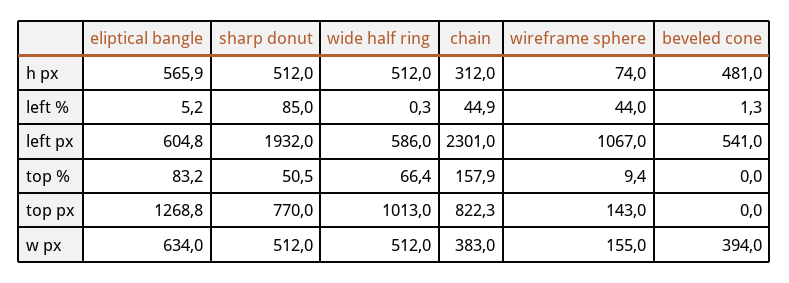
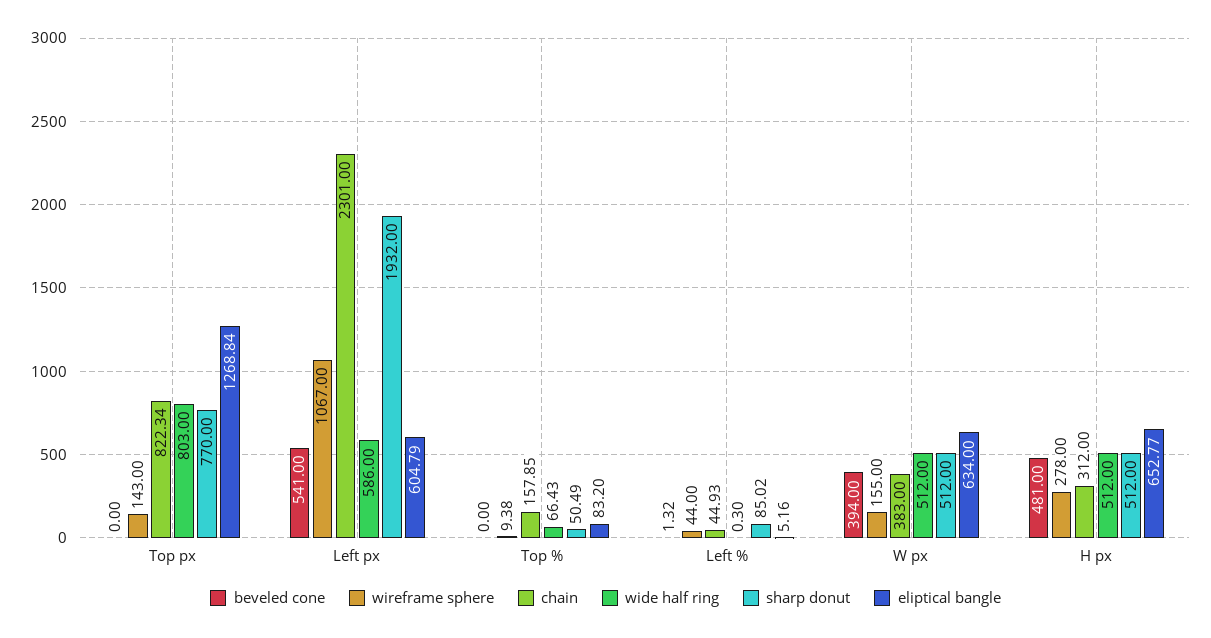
eliptical bangle, h px: 565.9 -> 652.77
wireframe sphere, h px: 74 -> 278
wide half ring, top px: 1013 -> 803

